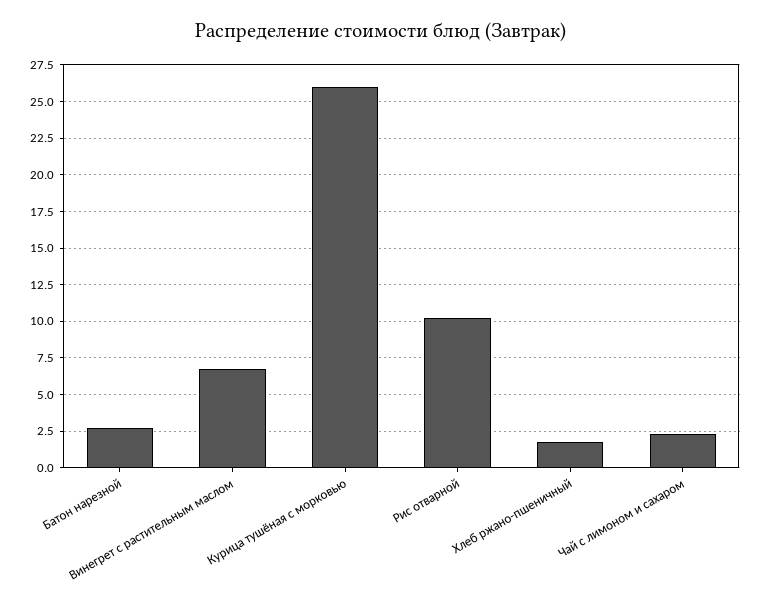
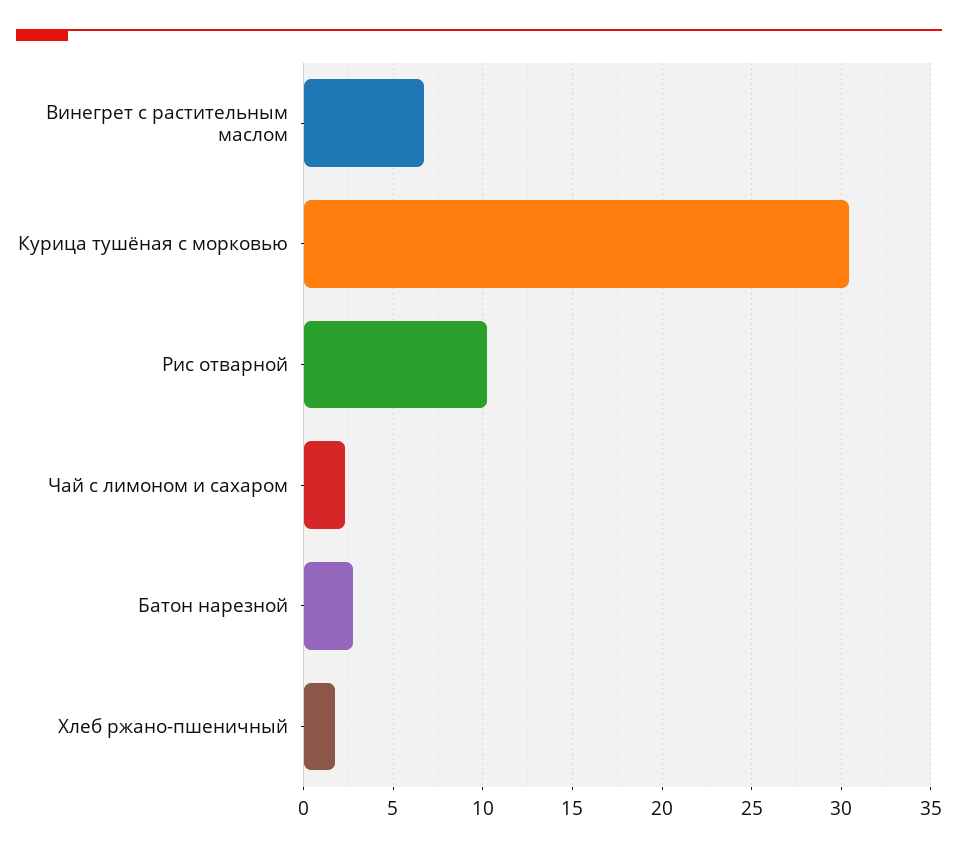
Курица тушёная с морковью: 26 -> 30.5

